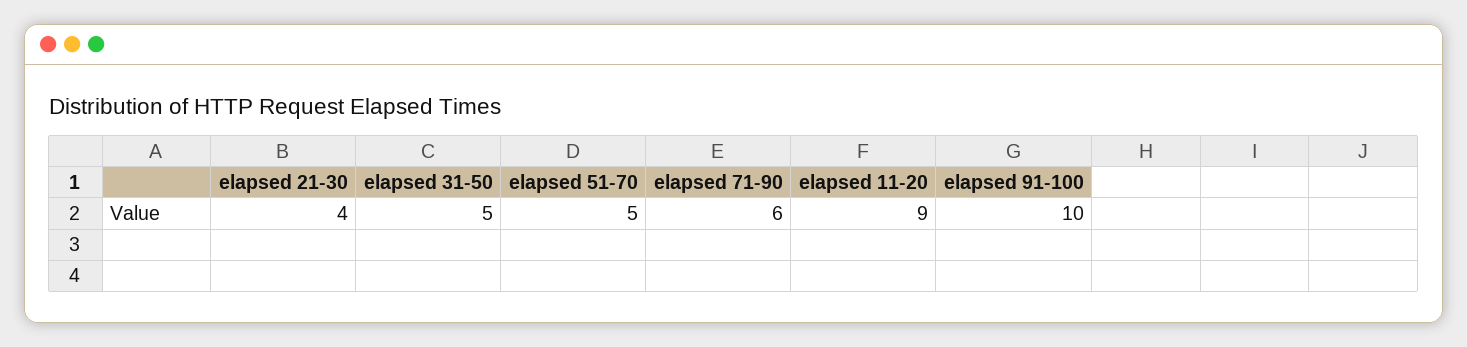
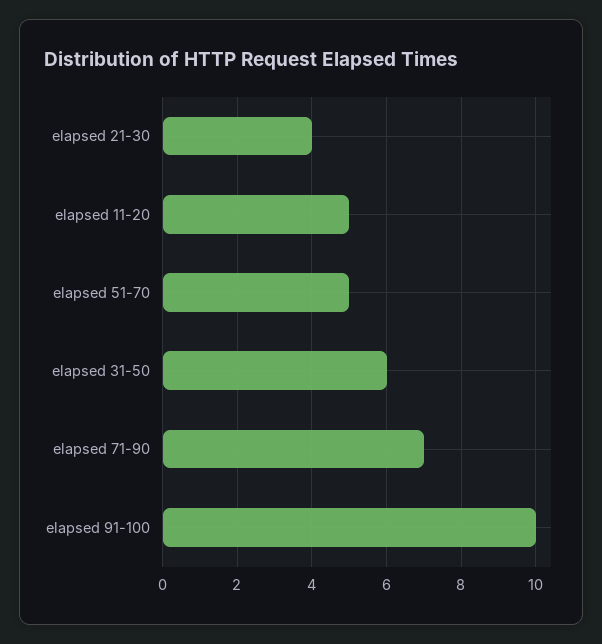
elapsed 31-50: 5 -> 6
elapsed 71-90: 6 -> 7
elapsed 11-20: 9 -> 5

